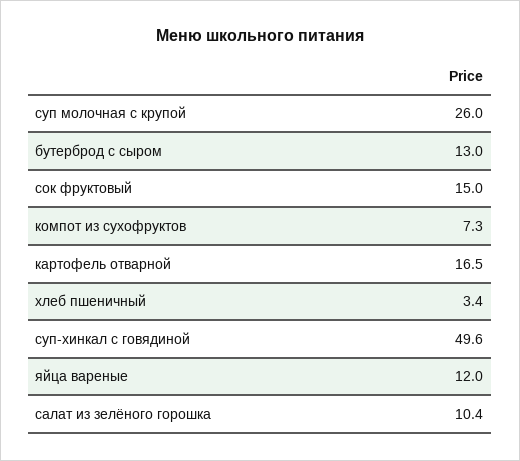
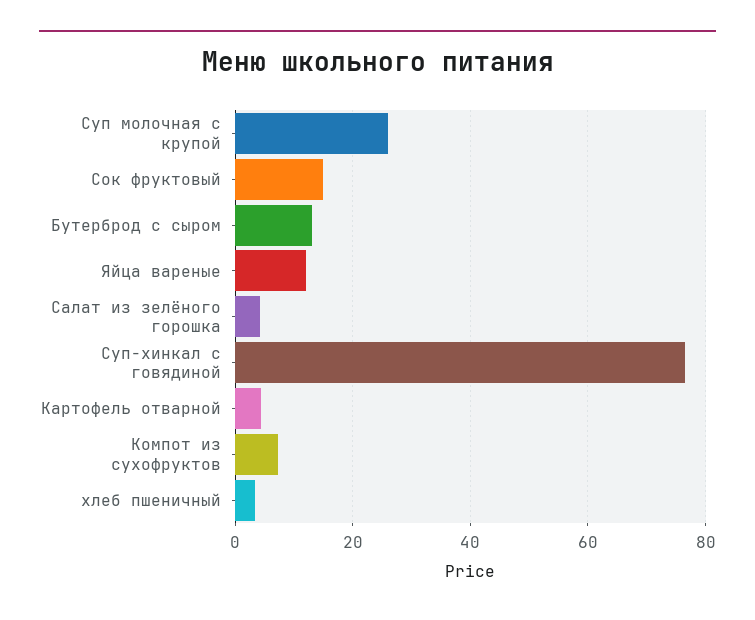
картофель отварной: 16.5 -> 4
суп-хинкал с говядиной: 49.6 -> 76
салат из зелёного горошка: 10.4 -> 4

